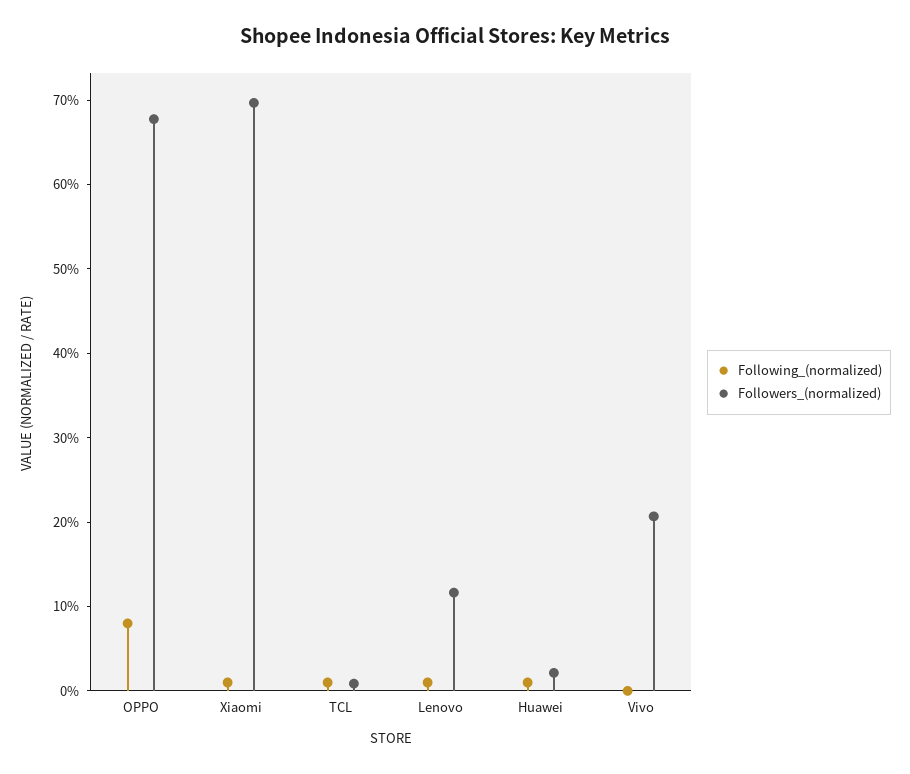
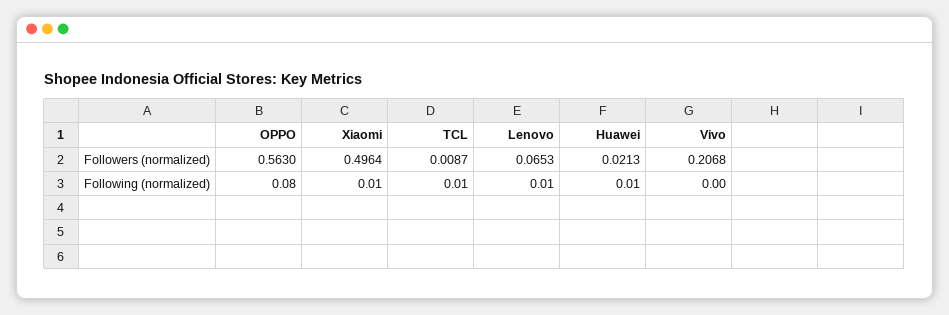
Followers_(normalized), OPPO: 0.68 -> 0.563
Followers_(normalized), Xiaomi: 0.7 -> 0.4964
Followers_(normalized), Lenovo: 0.12 -> 0.0653

